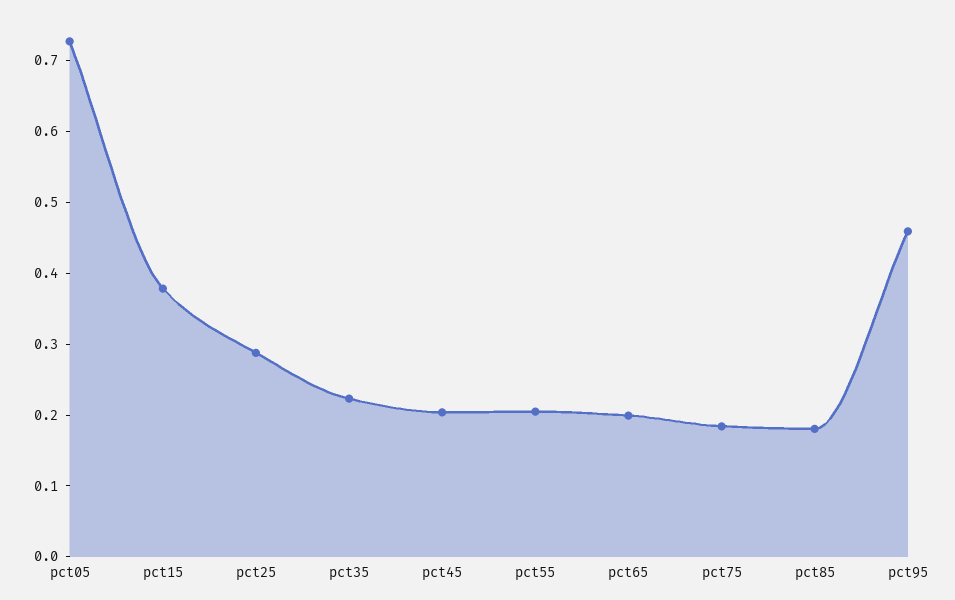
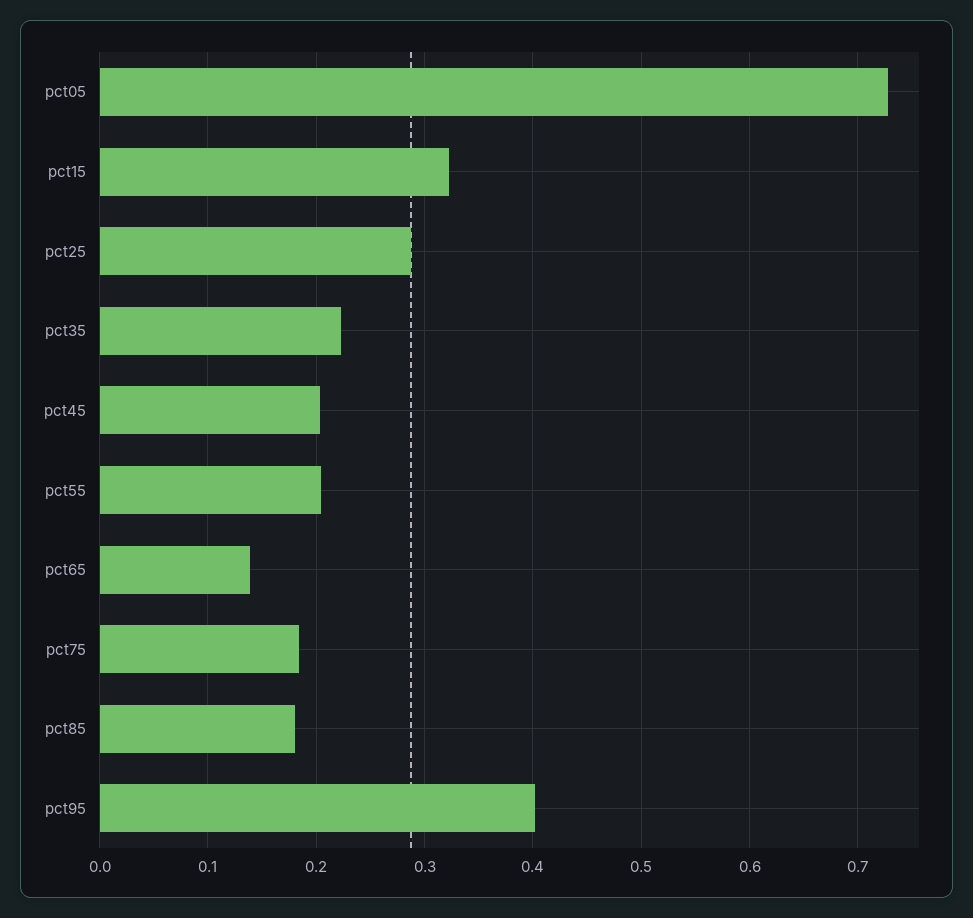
pct15: 0.38 -> 0.32
pct65: 0.2 -> 0.14
pct95: 0.46 -> 0.4

